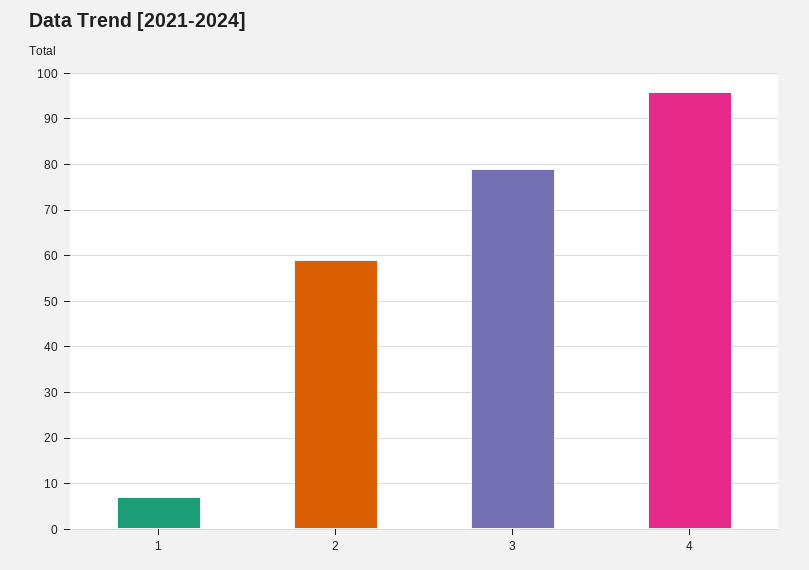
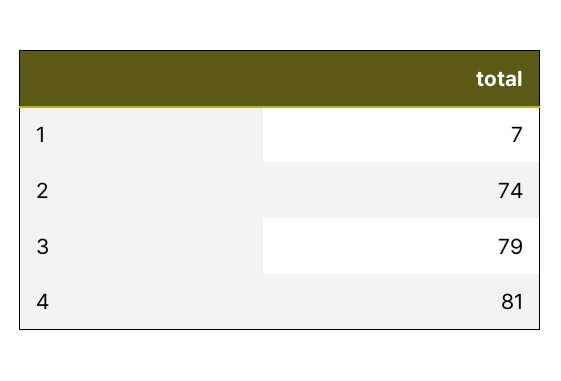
2: 60 -> 74
4: 95 -> 81

